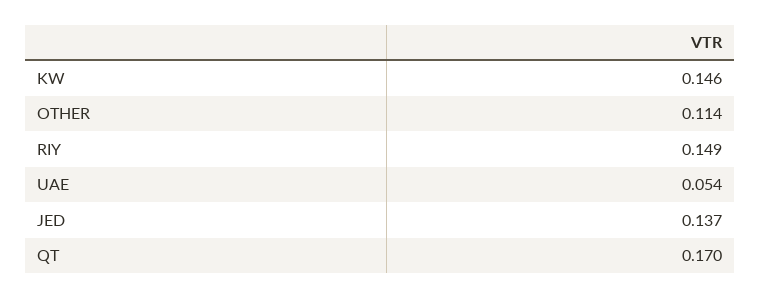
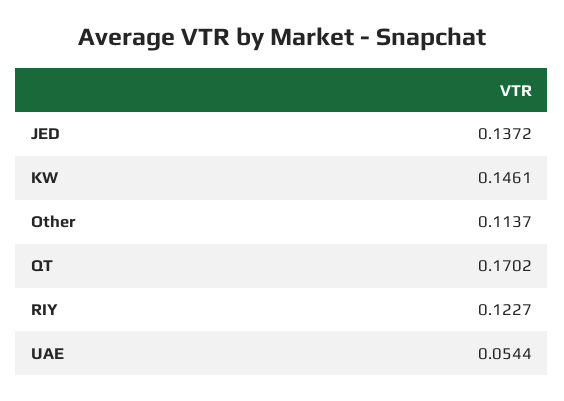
RIY: 0.149 -> 0.1227

